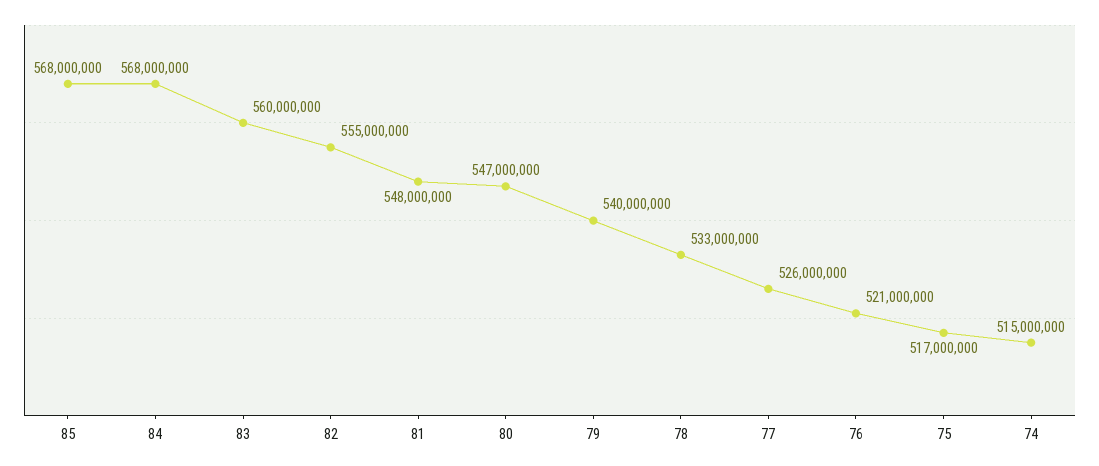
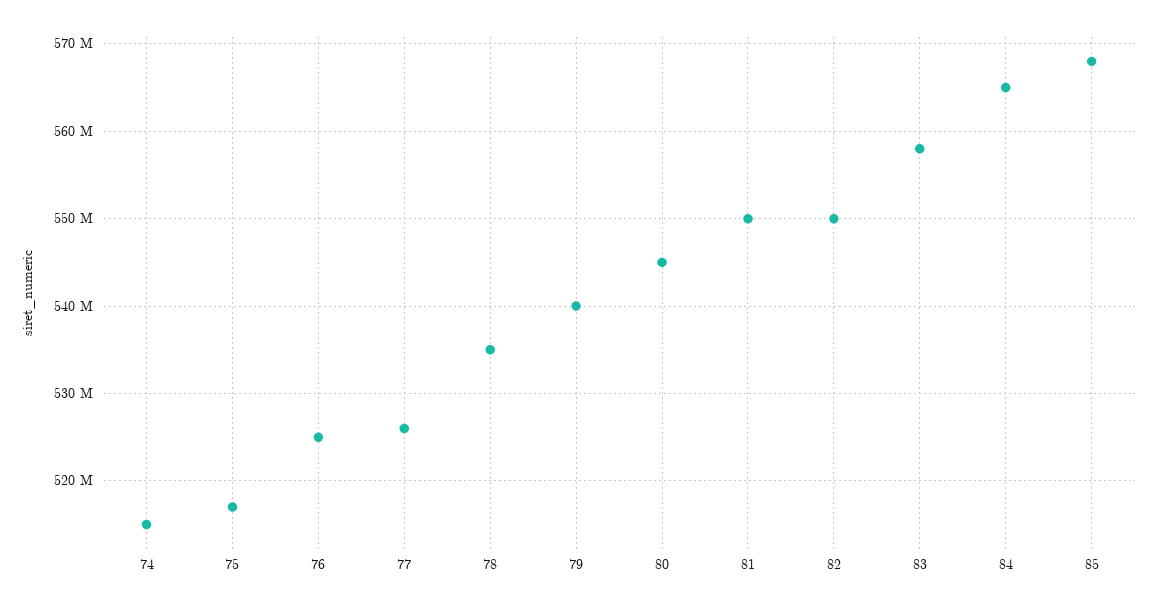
84: 568000000 -> 565000000
83: 560000000 -> 558000000
82: 555000000 -> 550000000
81: 548000000 -> 550000000
80: 547000000 -> 545000000
78: 533000000 -> 535000000
76: 521000000 -> 525000000

